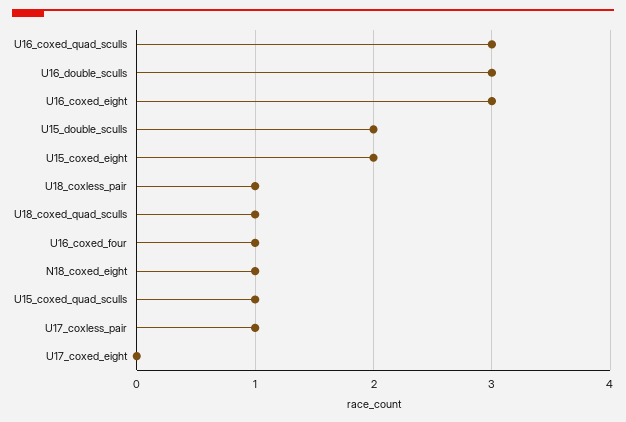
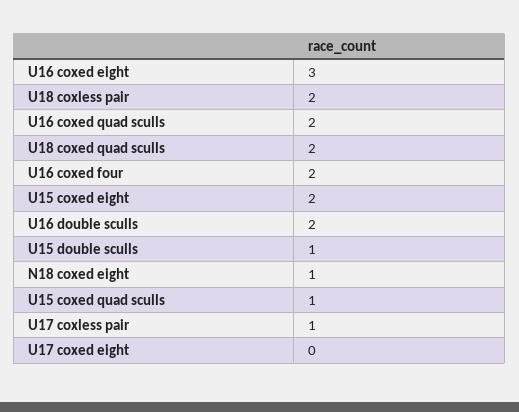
U16_coxed_quad_sculls: 3 -> 2
U16_double_sculls: 3 -> 2
U15_double_sculls: 2 -> 1
U18_coxless_pair: 1 -> 2
U18_coxed_quad_sculls: 1 -> 2
U16_coxed_four: 1 -> 2

